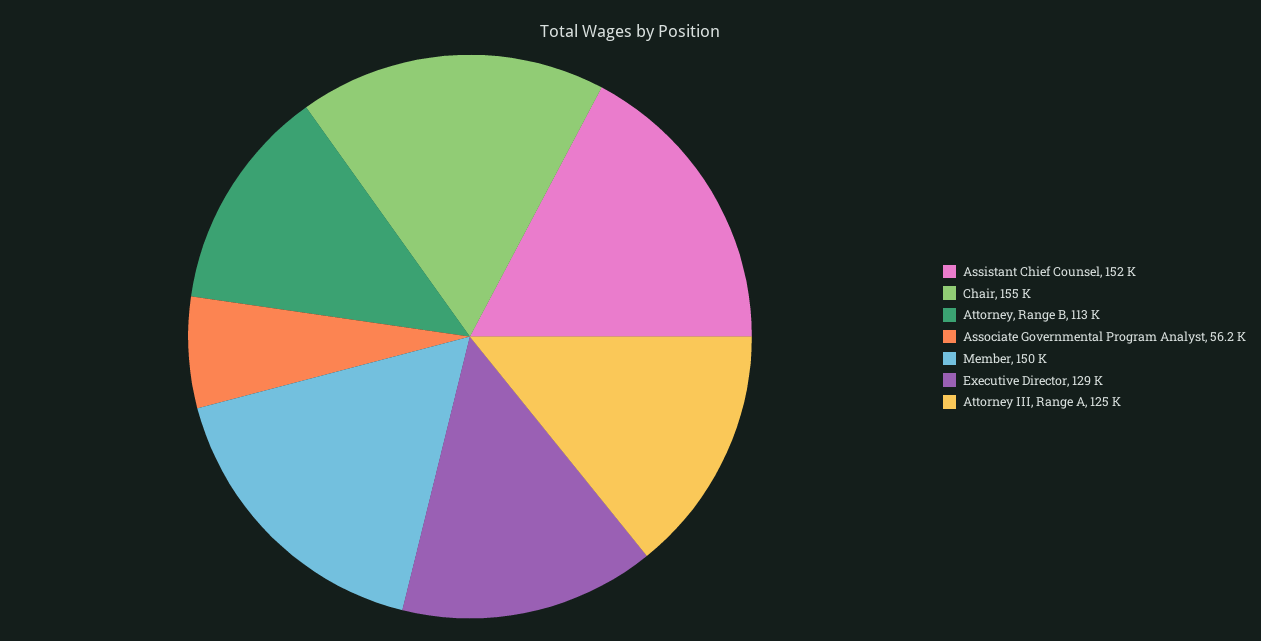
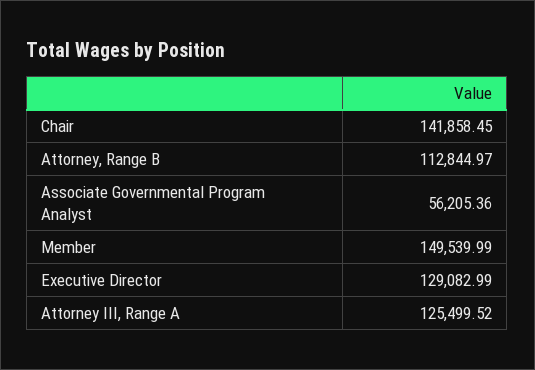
Assistant Chief Counsel: 152000 -> none
Chair: 155000 -> 141858.45

